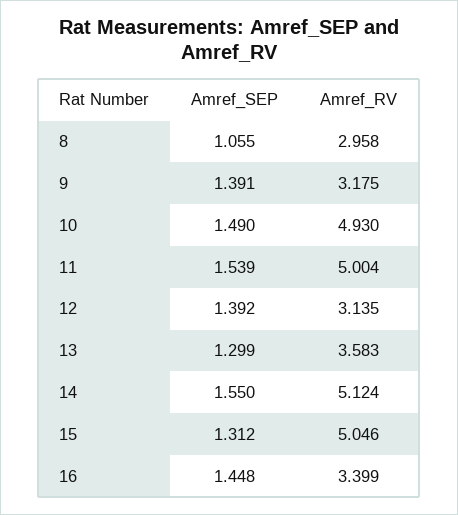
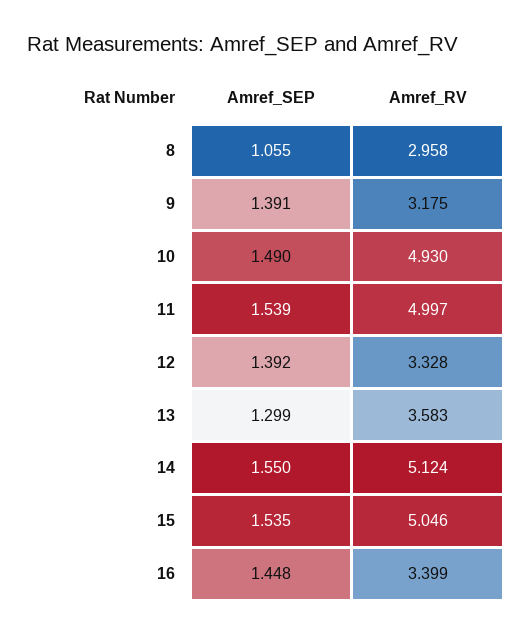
Amref_RV, 11: 5.004 -> 4.997
Amref_RV, 12: 3.135 -> 3.328
Amref_SEP, 15: 1.312 -> 1.535

